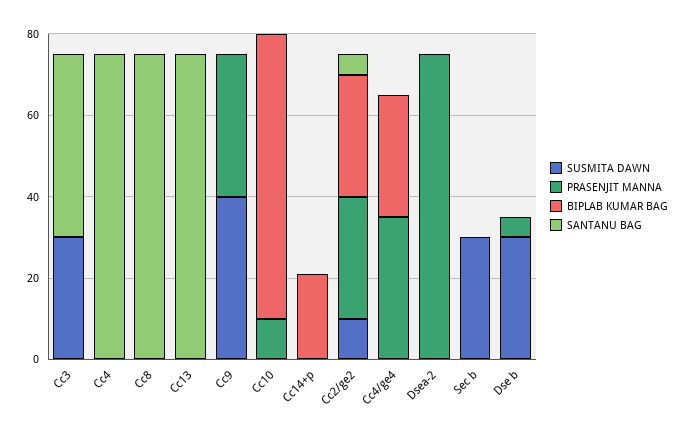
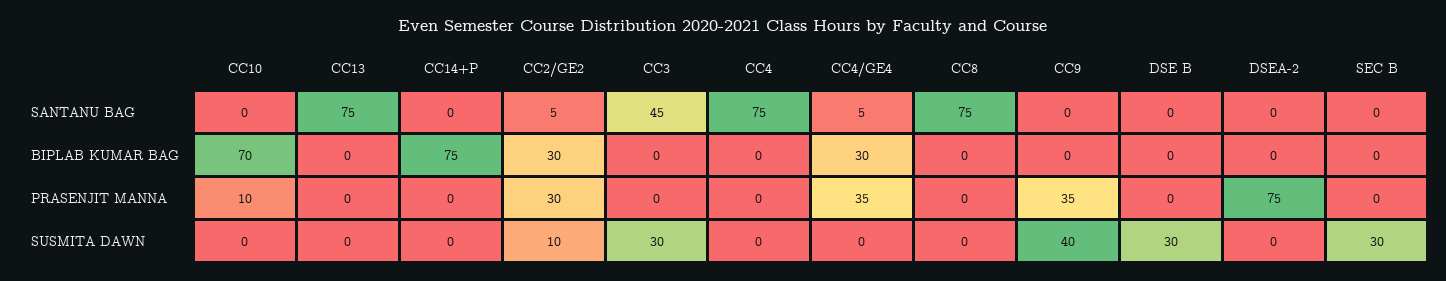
BIPLAB KUMAR BAG, Cc14+p: 20 -> 75
SANTANU BAG, Cc4/ge4: 0 -> 5
PRASENJIT MANNA, Dse b: 5 -> 0

